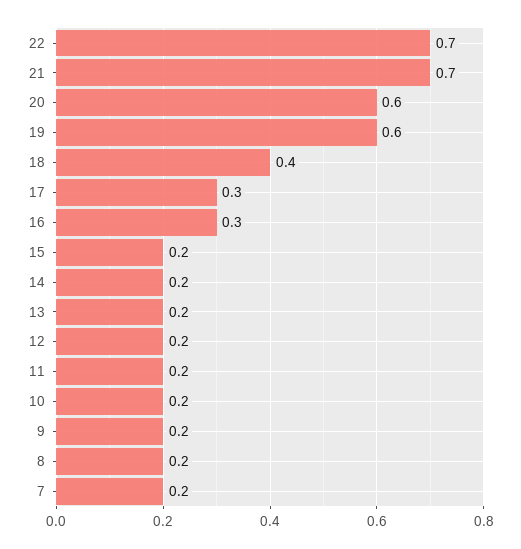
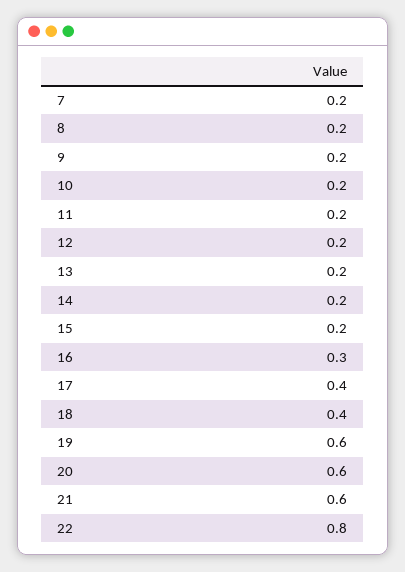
22: 0.7 -> 0.8
21: 0.7 -> 0.6
17: 0.3 -> 0.4

